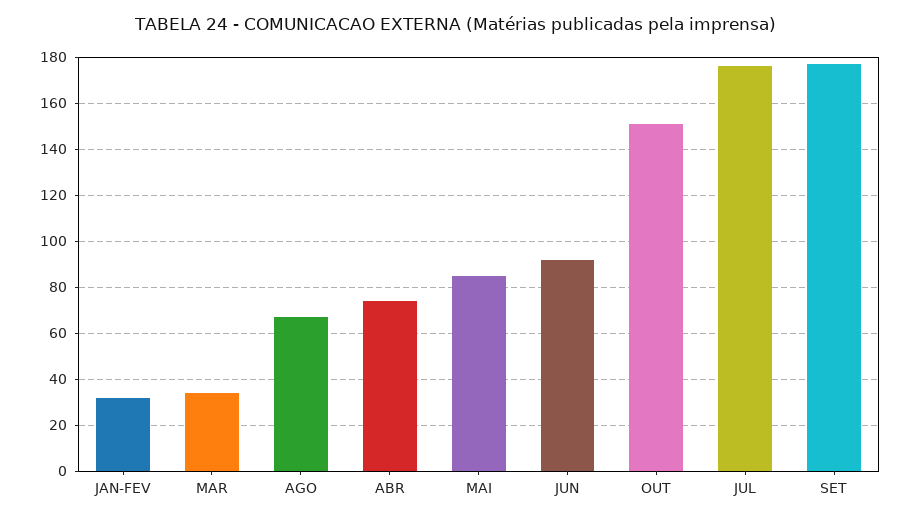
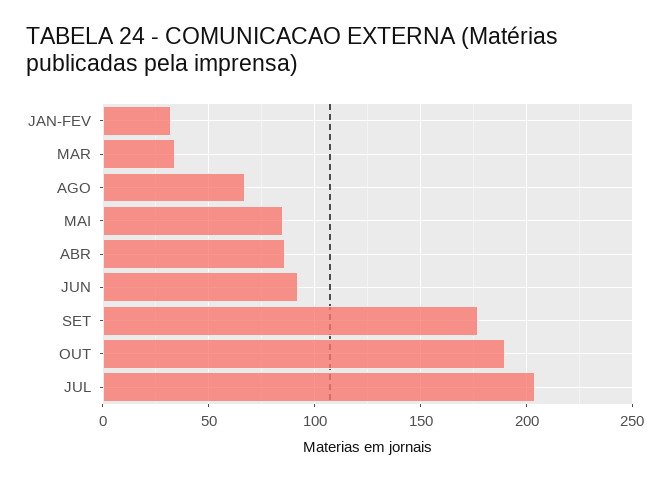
ABR: 75 -> 85
OUT: 150 -> 190
JUL: 175 -> 205

